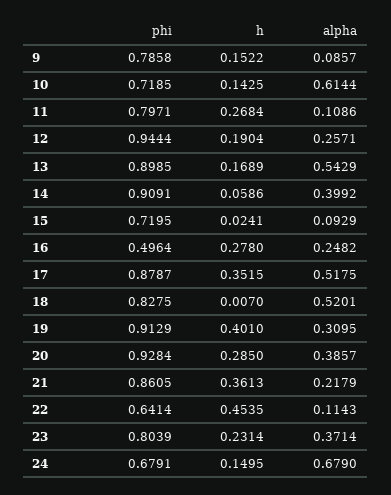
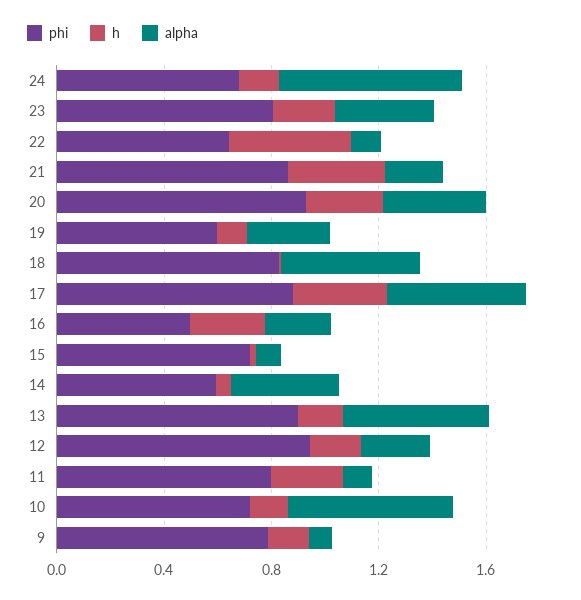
phi, 14: 0.9091 -> 0.6
phi, 19: 0.9129 -> 0.6
h, 19: 0.401 -> 0.1

